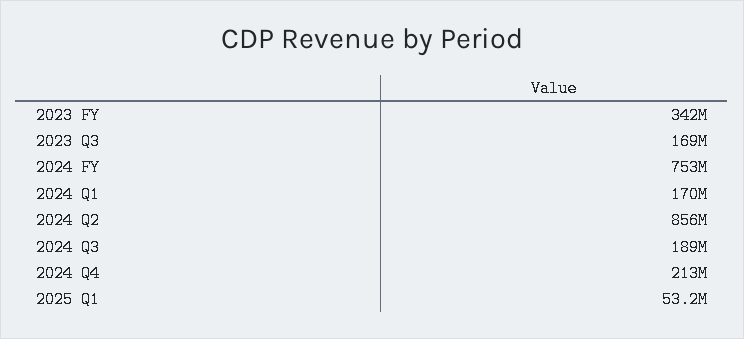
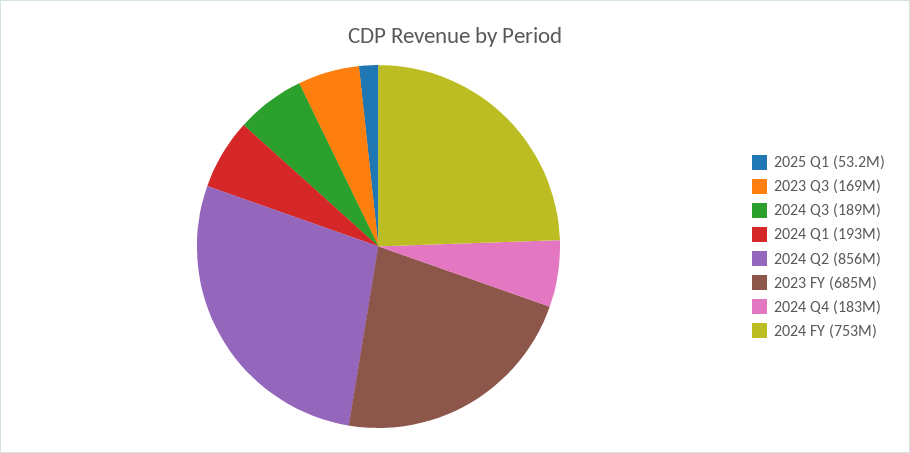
2023 FY: 342000000 -> 685000000
2024 Q1: 170000000 -> 193000000
2024 Q4: 213000000 -> 183000000

